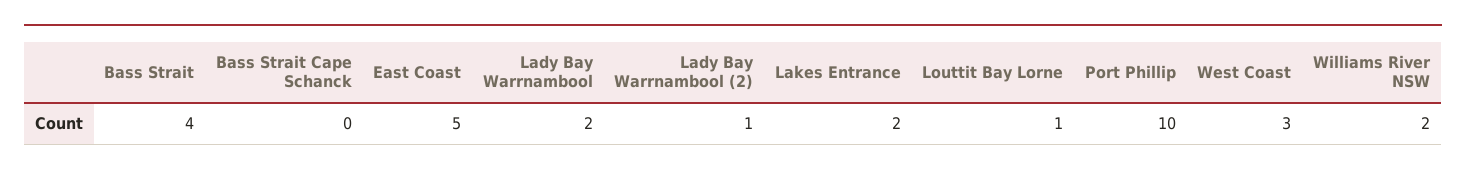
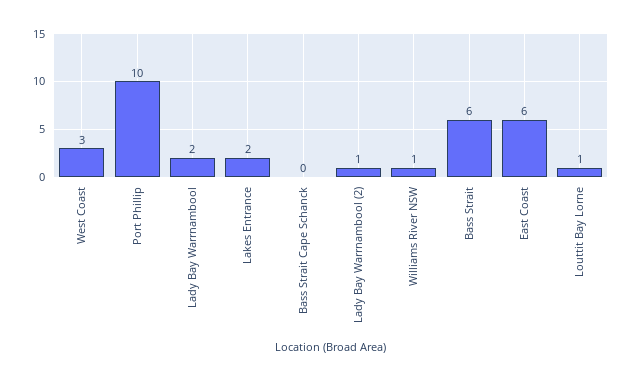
Bass Strait: 4 -> 6
East Coast: 5 -> 6
Williams River NSW: 2 -> 1

